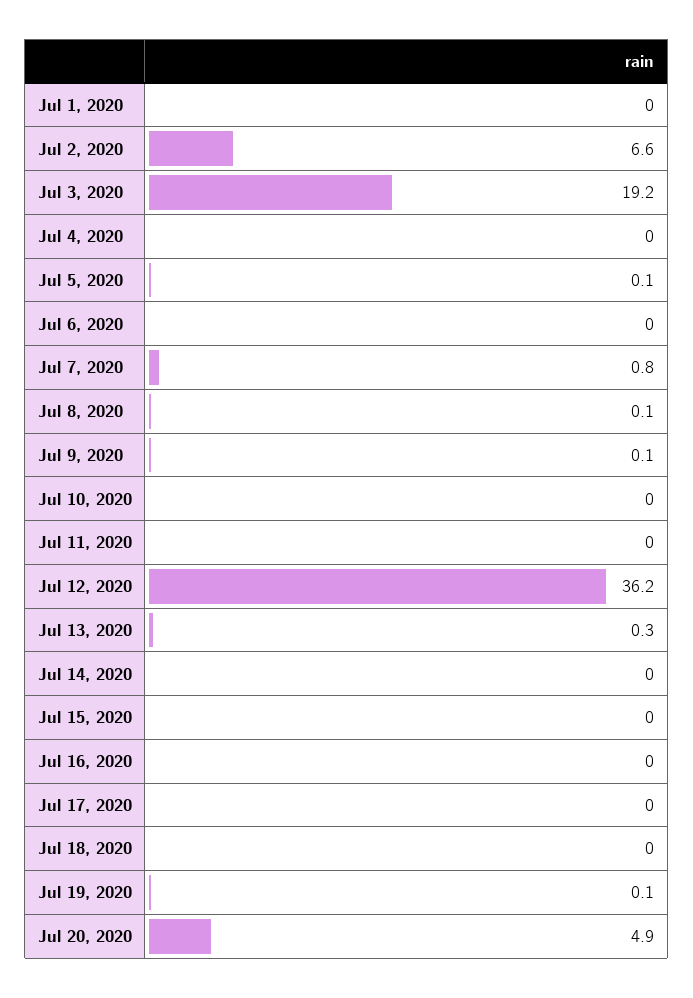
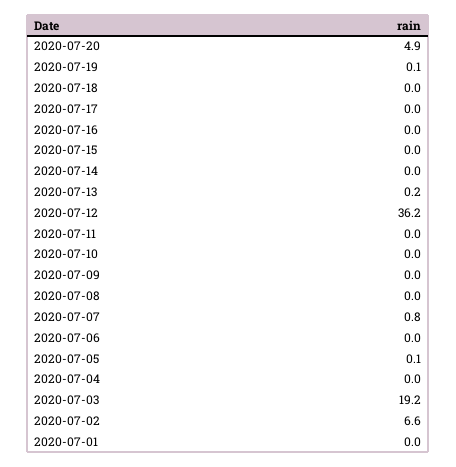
Jul 8, 2020: 0.1 -> 0
Jul 9, 2020: 0.1 -> 0
Jul 13, 2020: 0.3 -> 0.2

